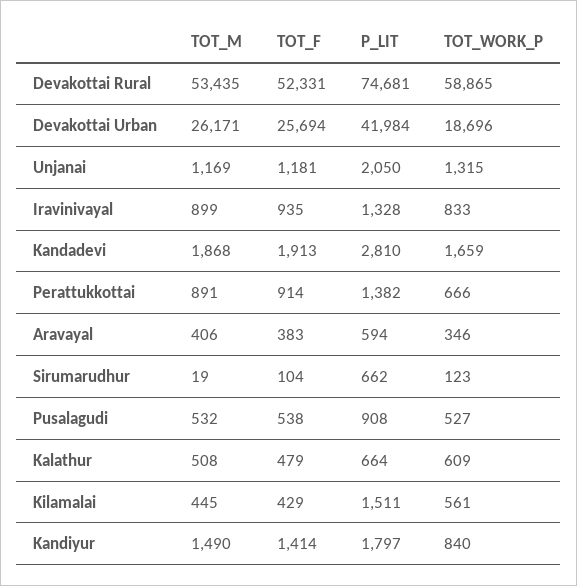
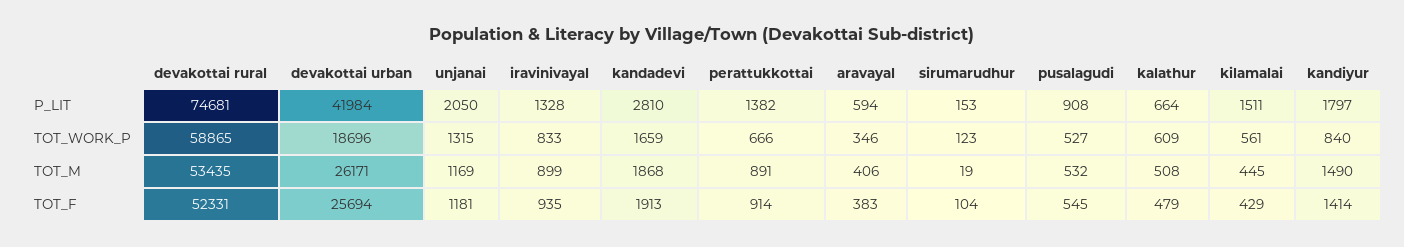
P_LIT, Sirumarudhur: 662 -> 153
TOT_F, Pusalagudi: 538 -> 545

